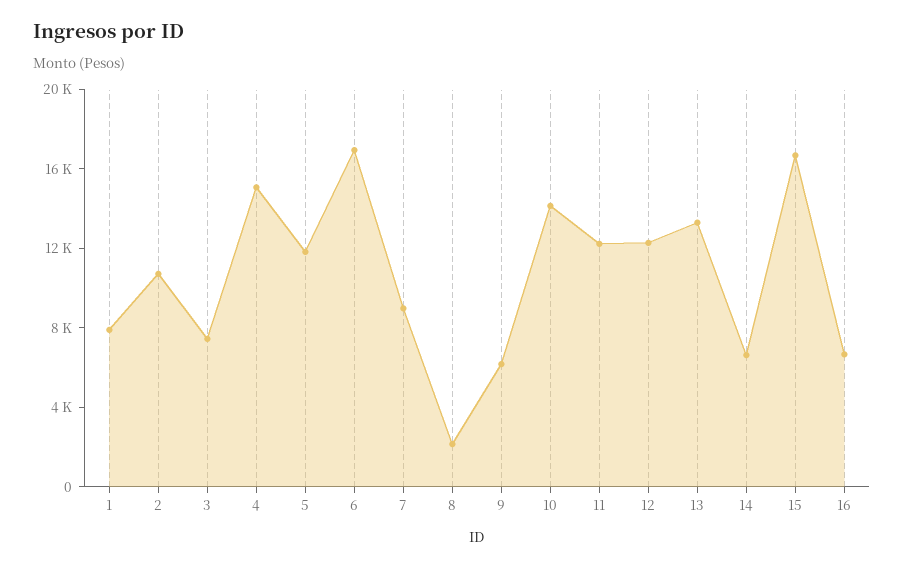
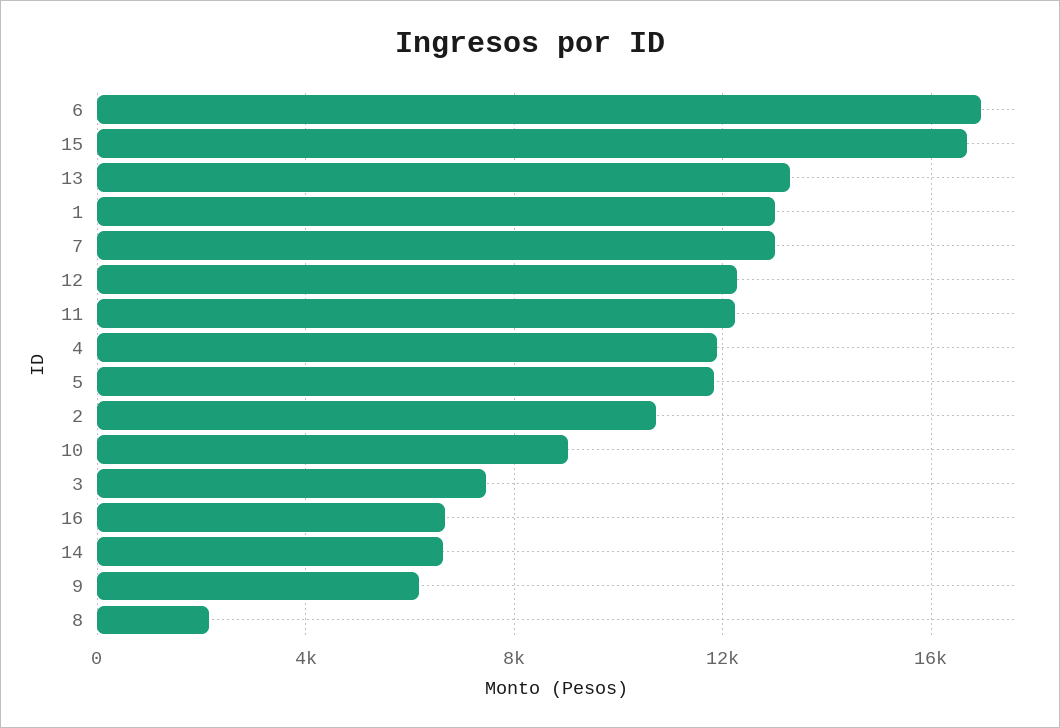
1: 8000 -> 13000
4: 15000 -> 12000
7: 9000 -> 13000
10: 14000 -> 9000

